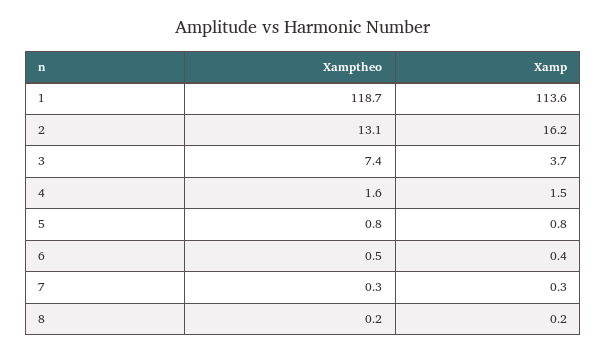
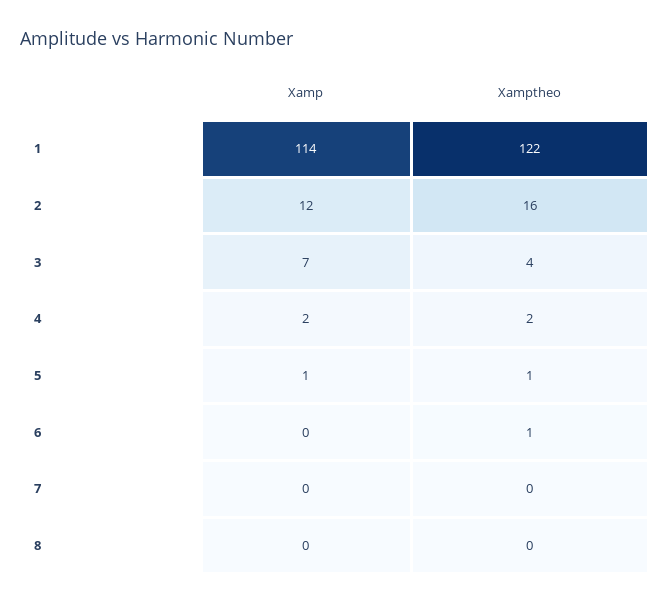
Xamptheo, 1: 118.7 -> 122
Xamptheo, 2: 13.1 -> 16
Xamp, 2: 16.2 -> 12
Xamptheo, 3: 7.4 -> 4
Xamp, 3: 3.7 -> 7

